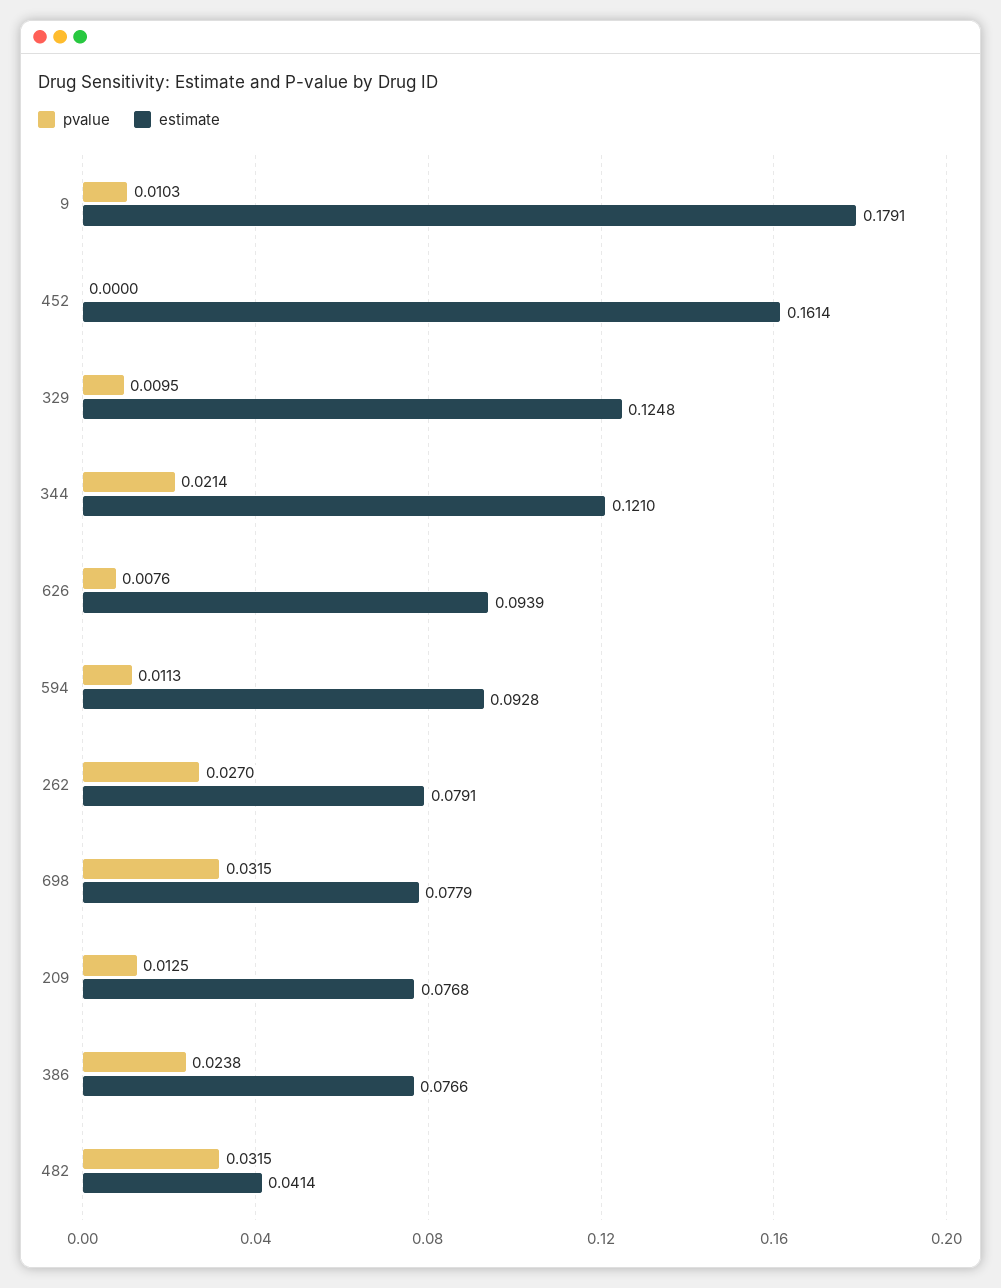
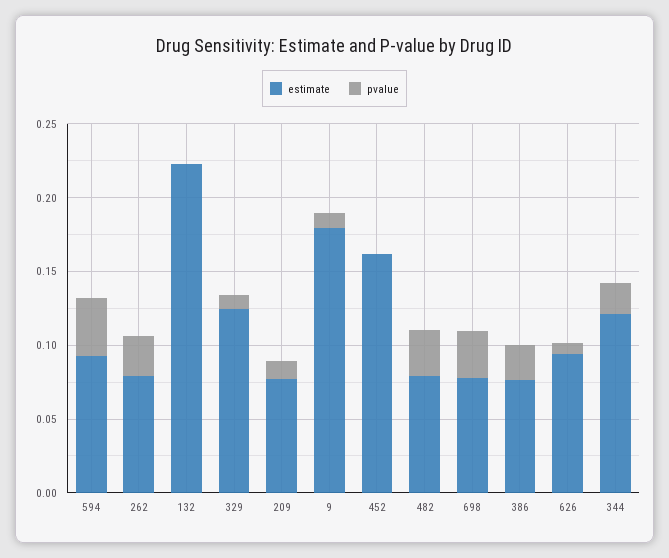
pvalue, 594: 0.0113 -> 0.04
estimate, 482: 0.0414 -> 0.08
estimate, 132: none -> 0.22
pvalue, 132: none -> 0

